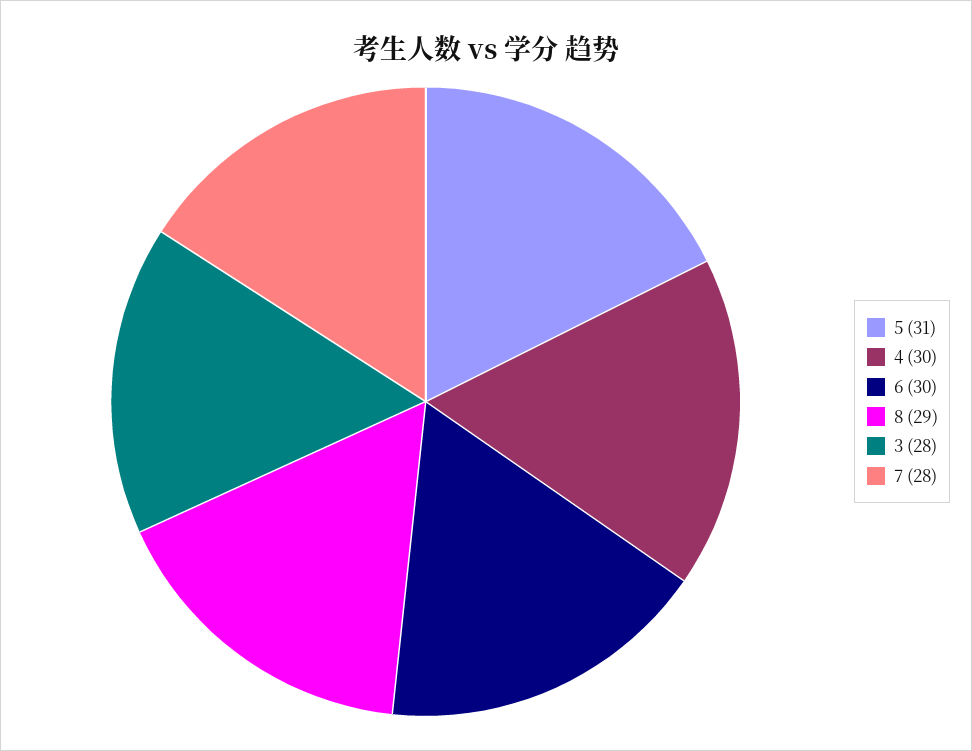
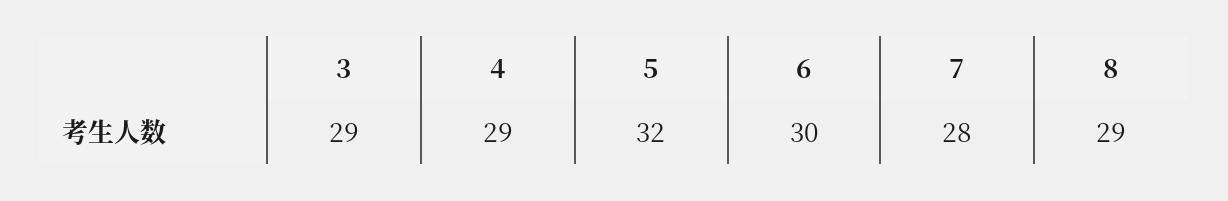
5: 31 -> 32
4: 30 -> 29
3: 28 -> 29

